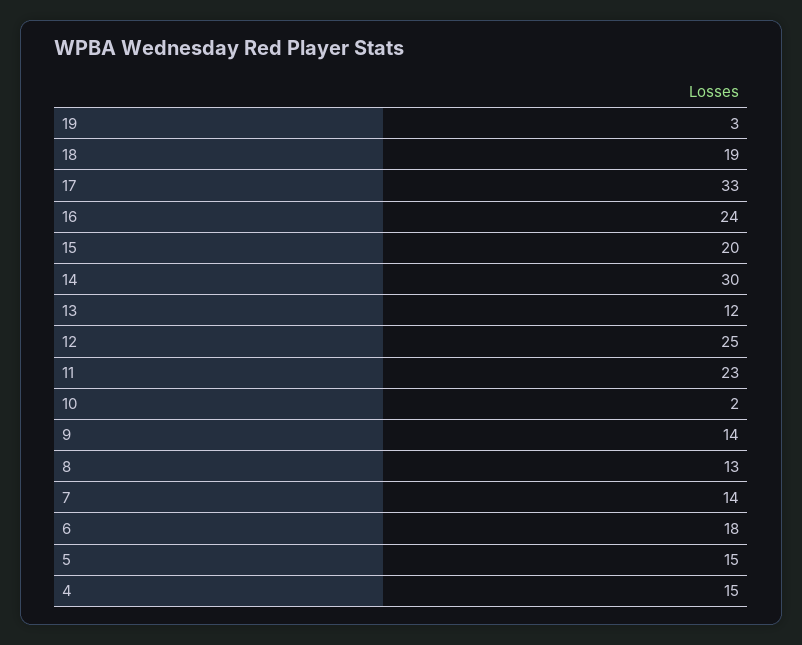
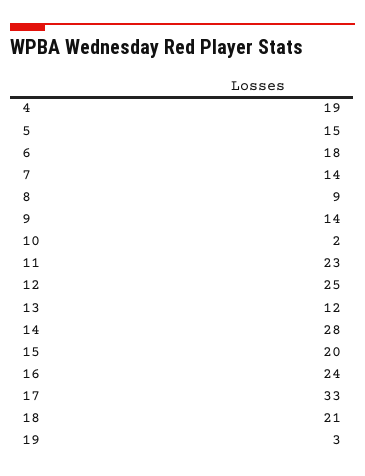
18: 19 -> 21
14: 30 -> 28
8: 13 -> 9
4: 15 -> 19

